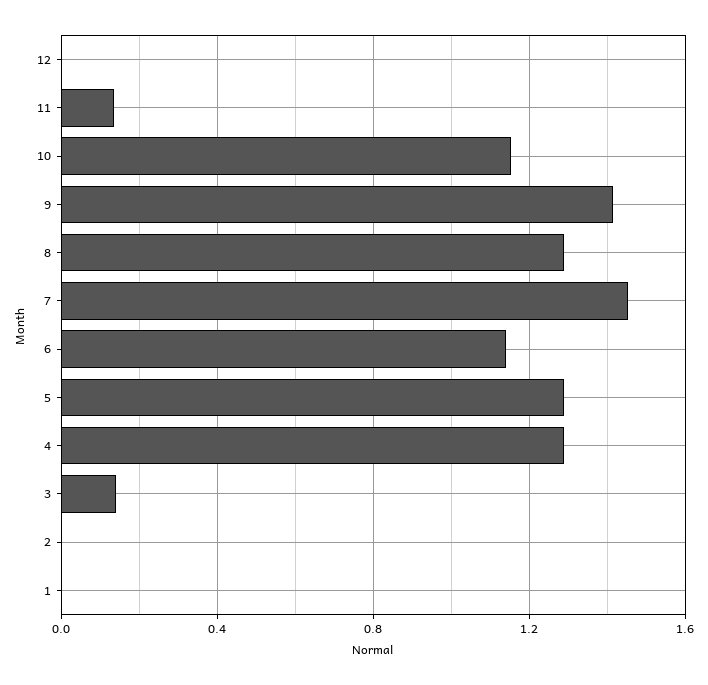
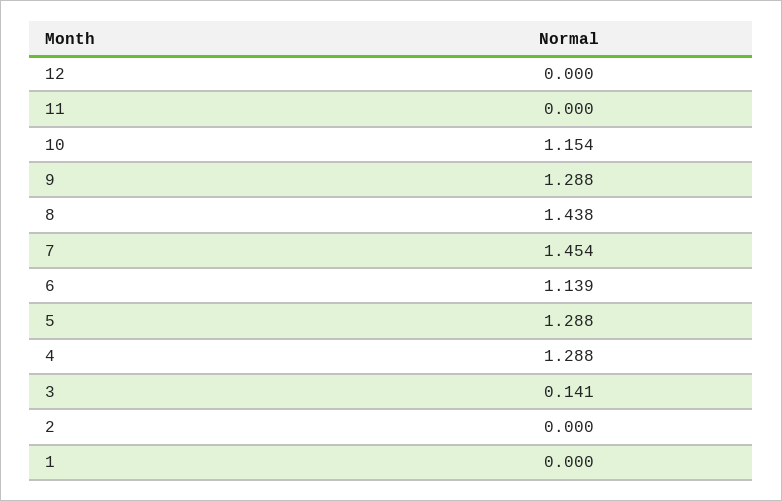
11: 0.15 -> 0
9: 1.4 -> 1.288
8: 1.3 -> 1.438

